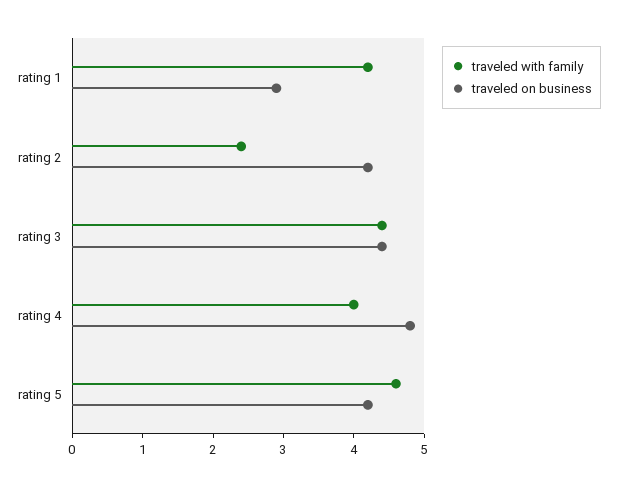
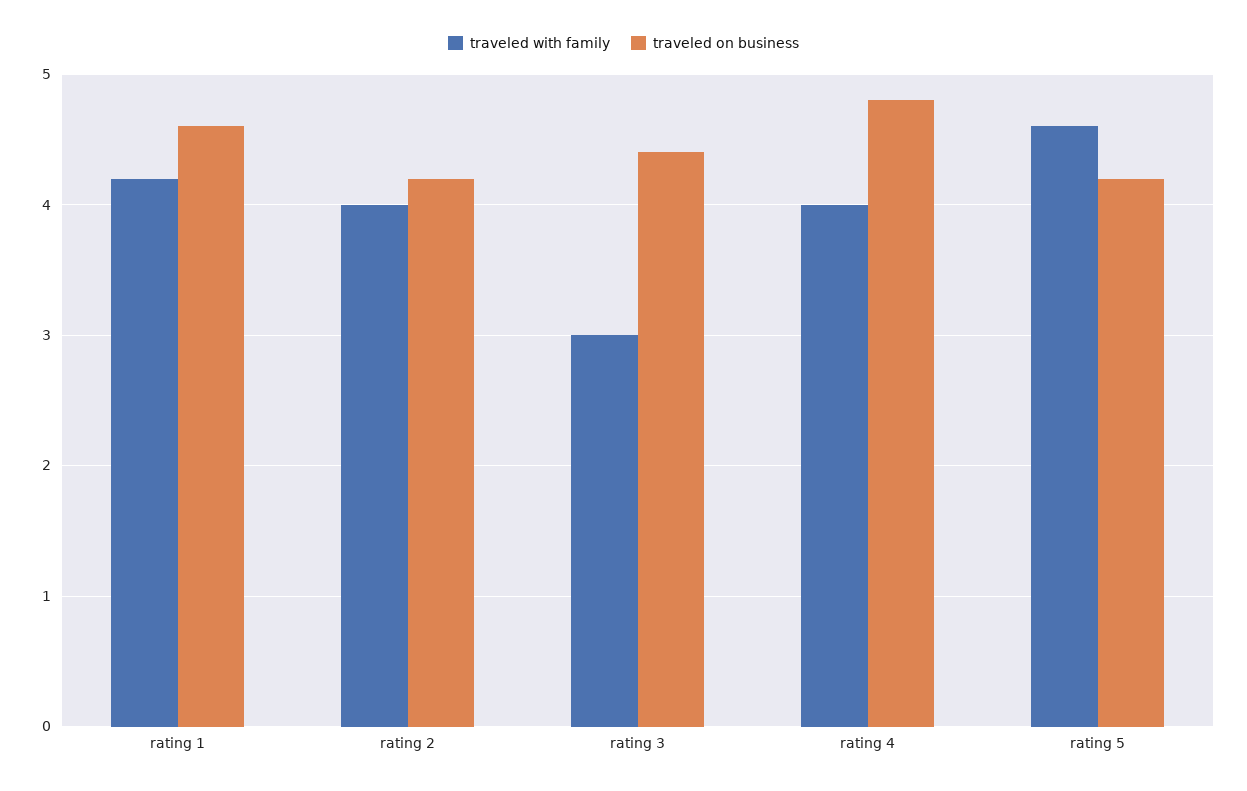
traveled on business, rating 1: 3 -> 4.6
traveled with family, rating 2: 2.5 -> 4
traveled with family, rating 3: 4.5 -> 3

